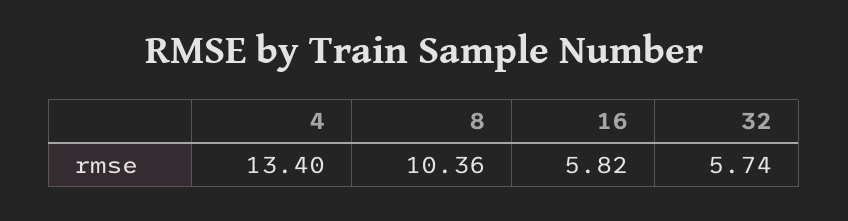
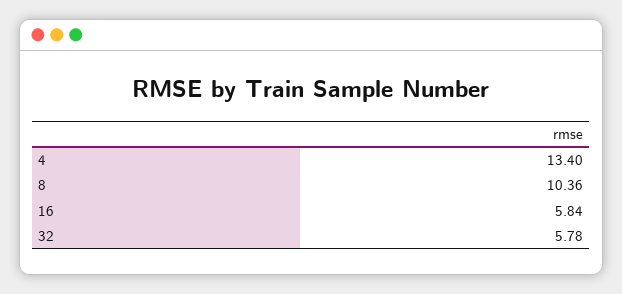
16: 5.82 -> 5.84
32: 5.74 -> 5.78

